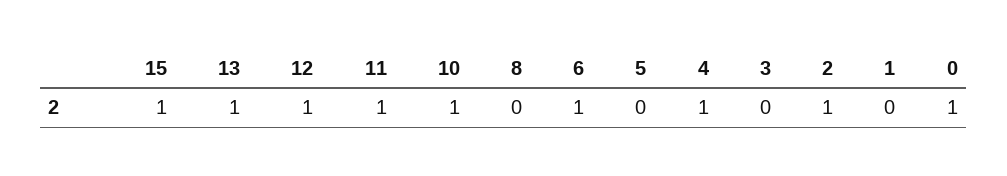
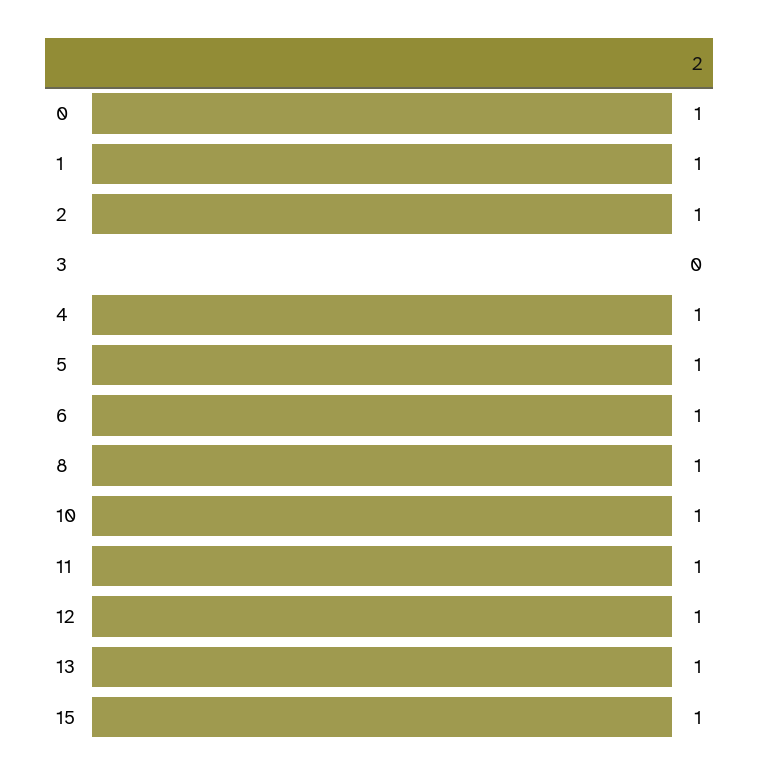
8: 0 -> 1
5: 0 -> 1
1: 0 -> 1

